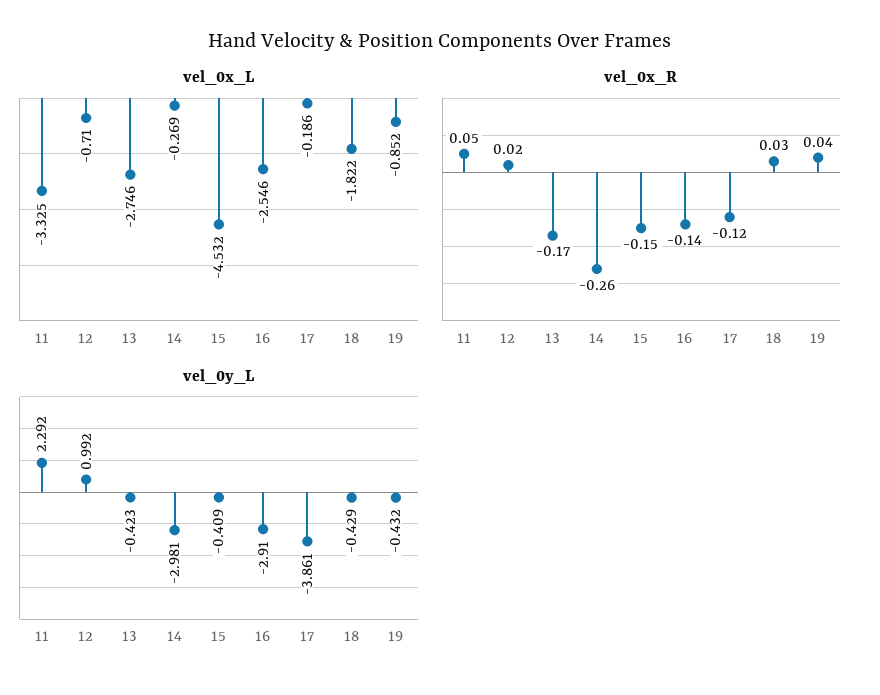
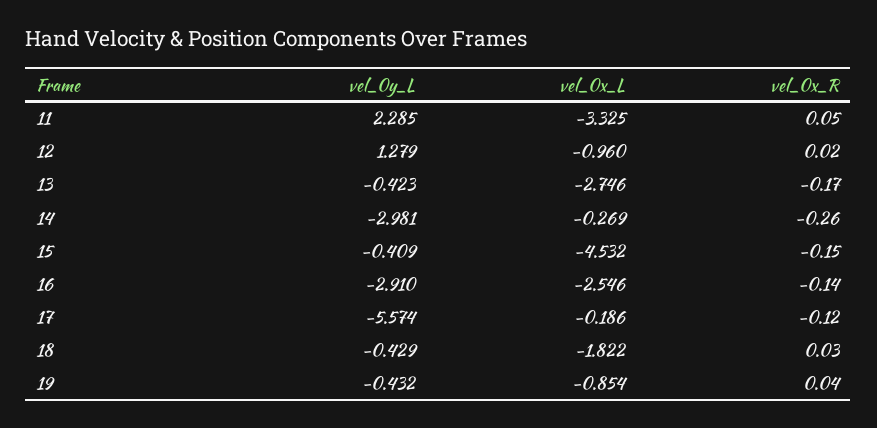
vel_0x_L, 12: -0.71 -> -0.96
vel_0x_L, 19: -0.852 -> -0.854
vel_0y_L, 11: 2.292 -> 2.285
vel_0y_L, 12: 0.992 -> 1.279
vel_0y_L, 17: -3.861 -> -5.574

